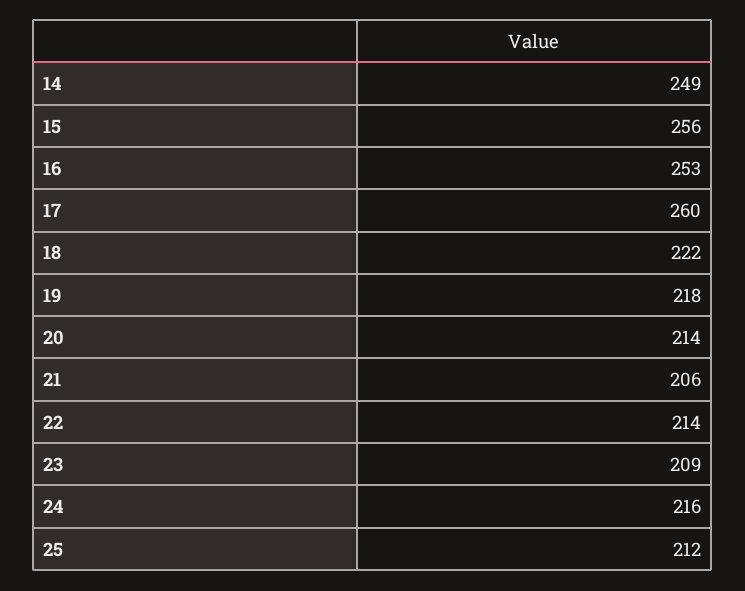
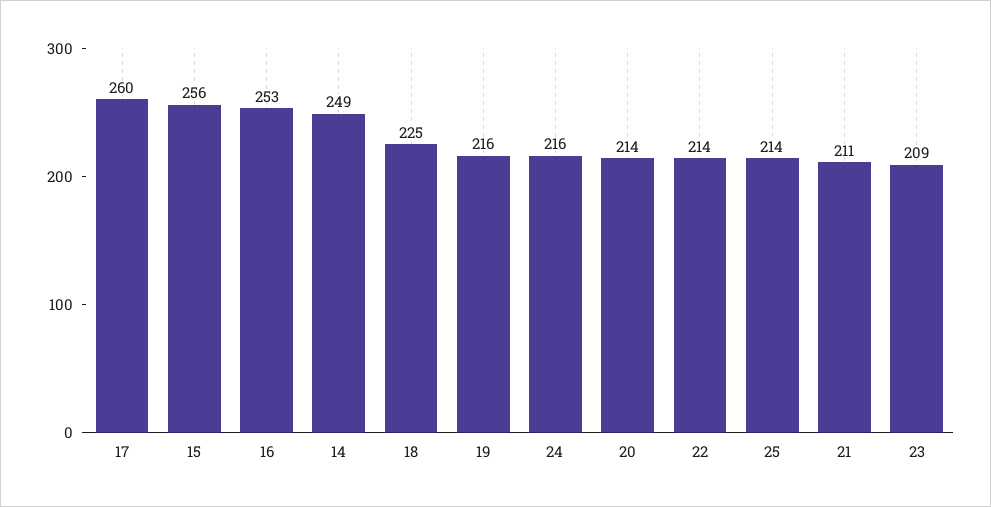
18: 222 -> 225
19: 218 -> 216
21: 206 -> 211
25: 212 -> 214

